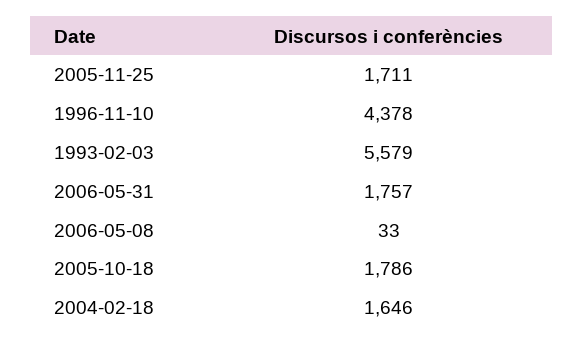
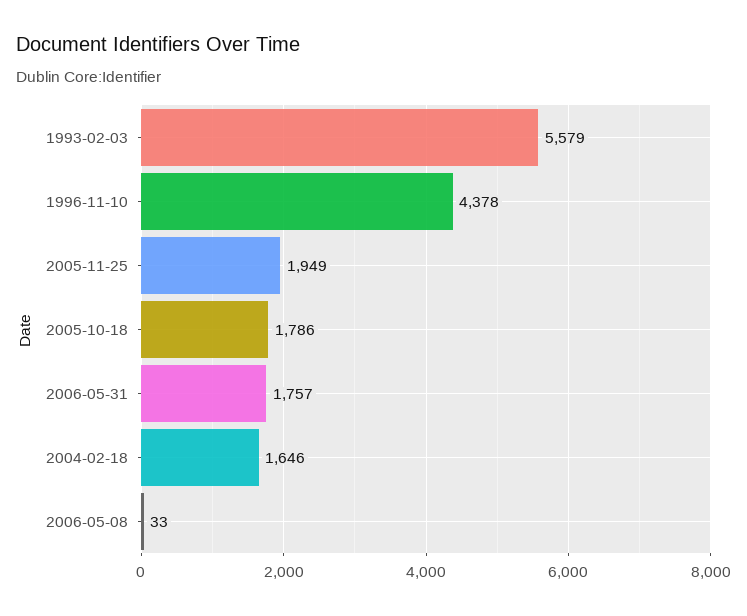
2005-11-25: 1711 -> 1949

